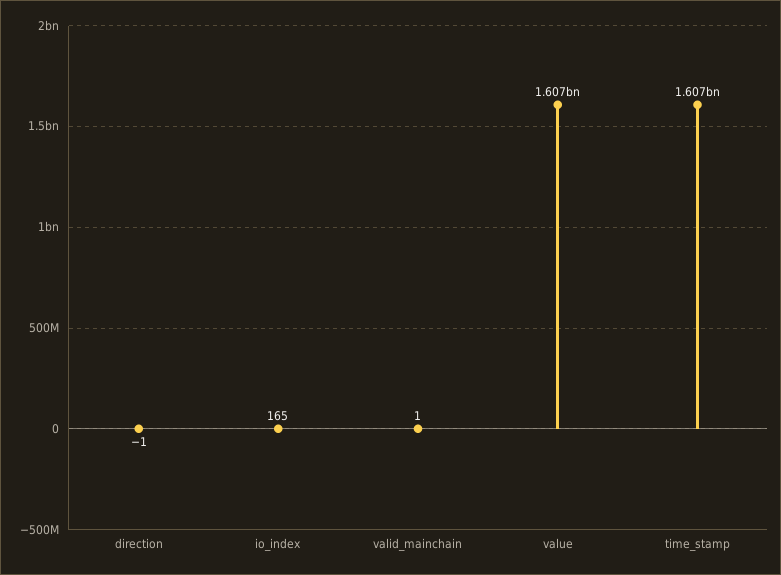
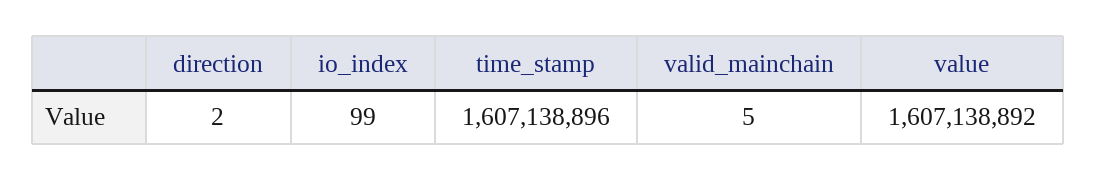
direction: -1 -> 2
io_index: 165 -> 99
valid_mainchain: 1 -> 5

